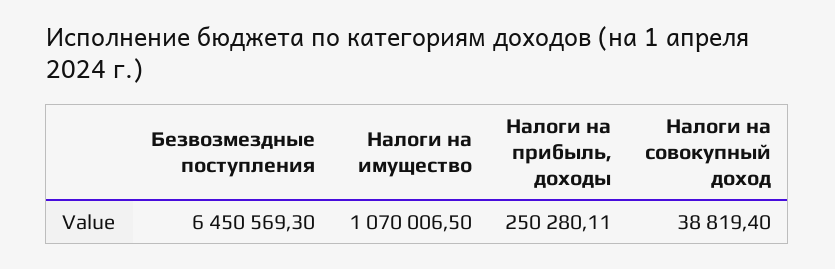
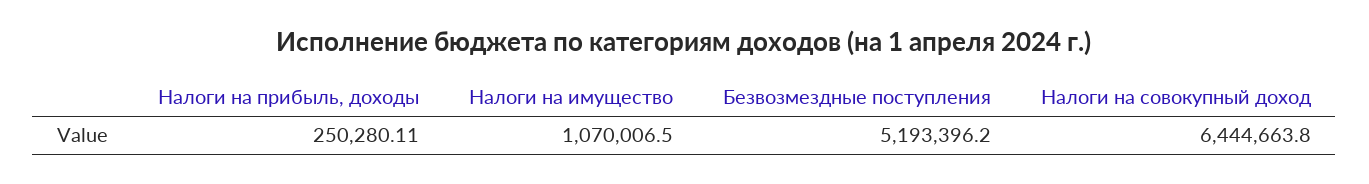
Безвозмездные поступления: 6450569.3 -> 5193396.2
Налоги на совокупный доход: 38819.4 -> 6444663.8

